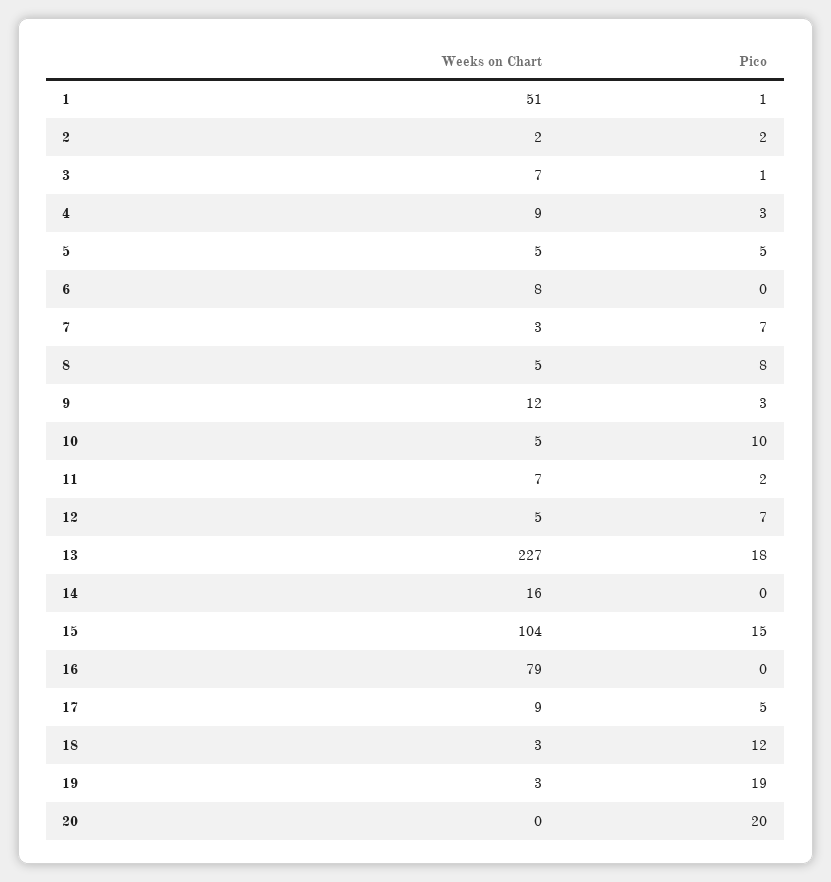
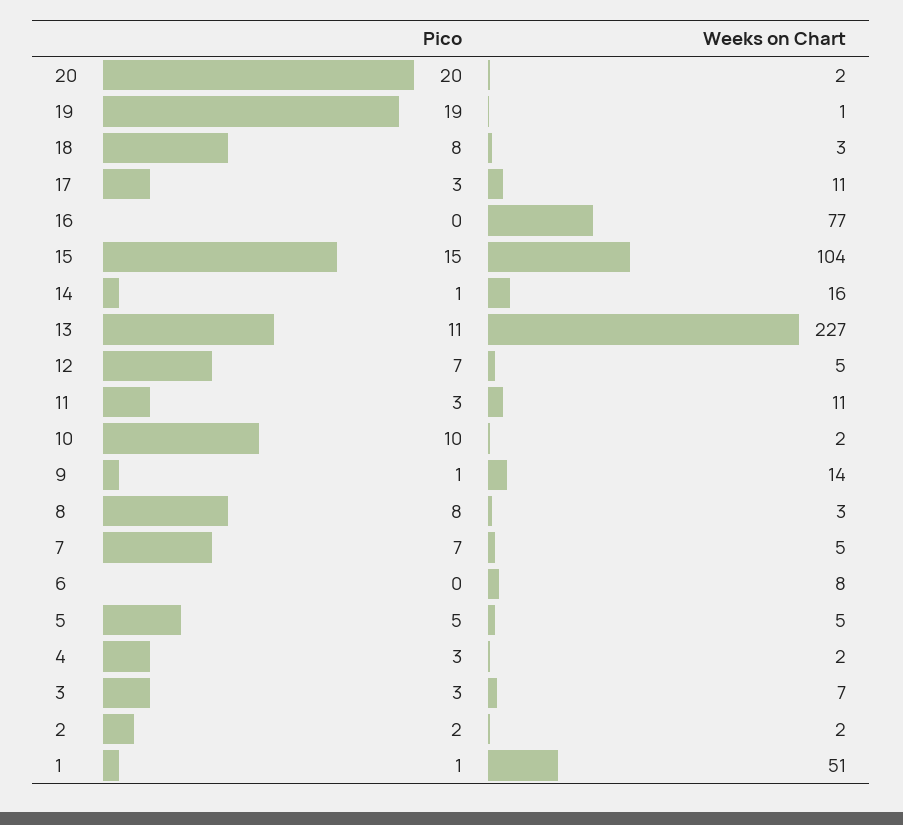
Pico, 3: 1 -> 3
Weeks on Chart, 4: 9 -> 2
Weeks on Chart, 7: 3 -> 5
Weeks on Chart, 8: 5 -> 3
Weeks on Chart, 9: 12 -> 14
Pico, 9: 3 -> 1
Weeks on Chart, 10: 5 -> 2
Weeks on Chart, 11: 7 -> 11
Pico, 11: 2 -> 3
Pico, 13: 18 -> 11
Pico, 14: 0 -> 1
Weeks on Chart, 16: 79 -> 77
Weeks on Chart, 17: 9 -> 11
Pico, 17: 5 -> 3
Pico, 18: 12 -> 8
Weeks on Chart, 19: 3 -> 1
Weeks on Chart, 20: 0 -> 2

